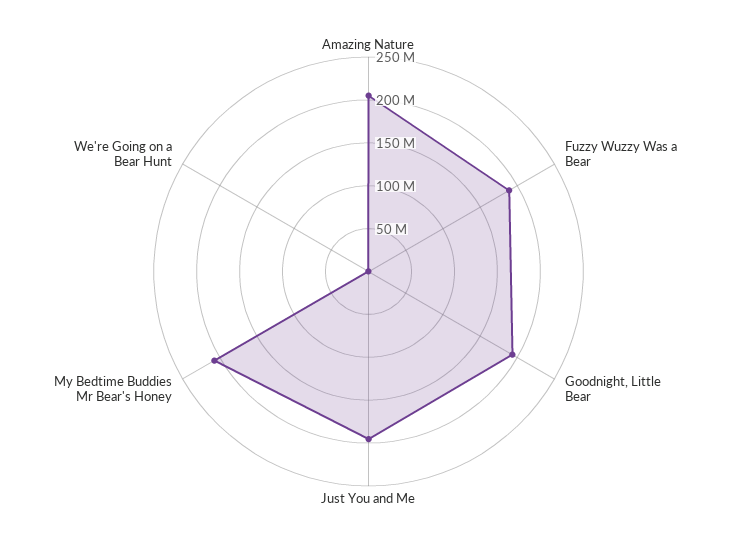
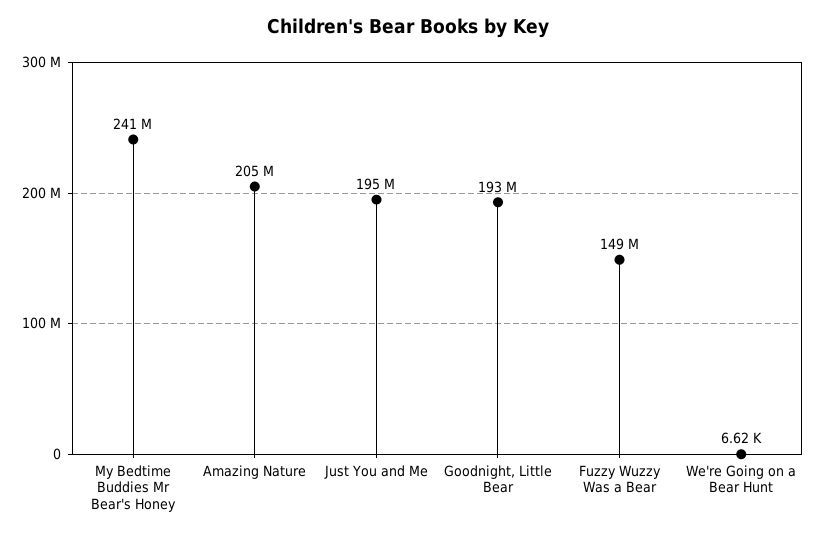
Fuzzy Wuzzy Was a Bear: 190000000 -> 149000000
My Bedtime Buddies Mr Bear's Honey: 210000000 -> 241000000

